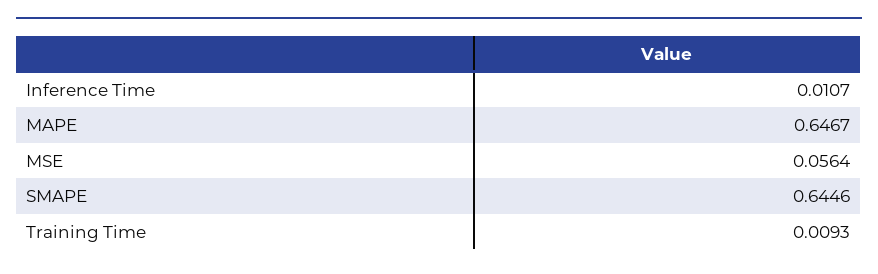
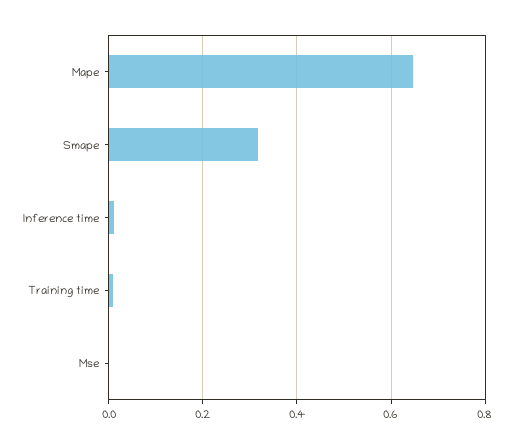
MSE: 0.0564 -> 0
SMAPE: 0.6446 -> 0.32

